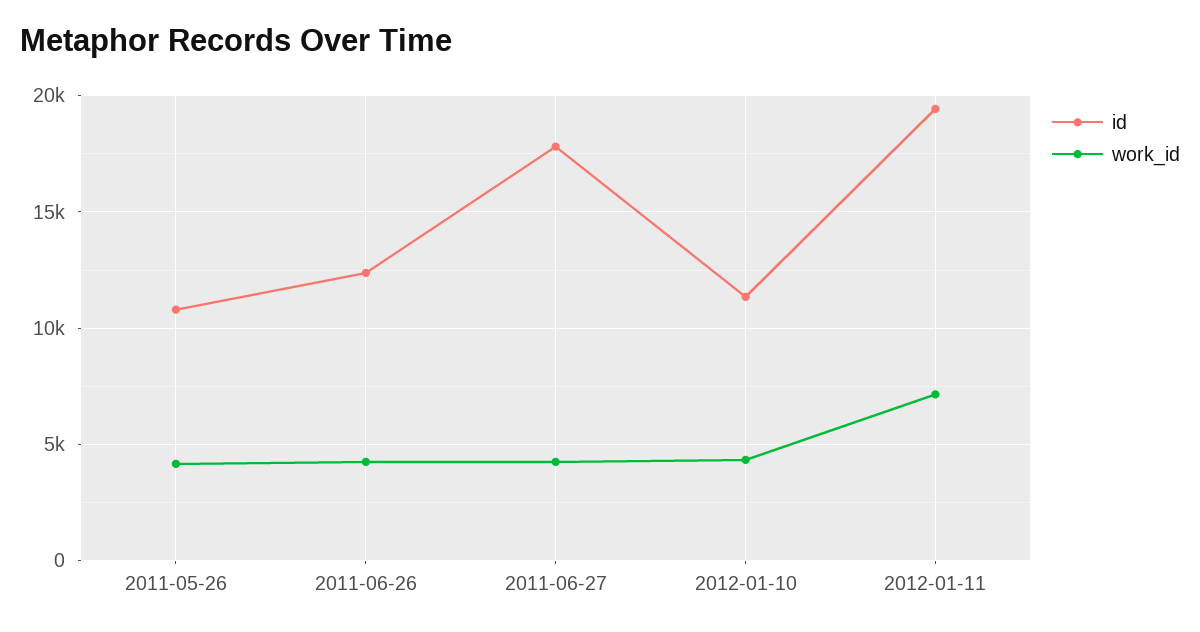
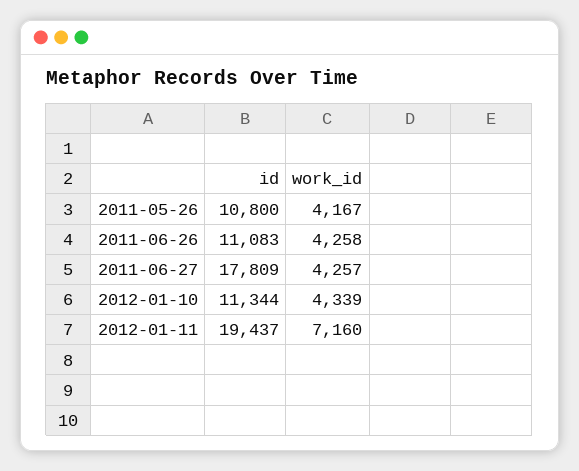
id, 2011-06-26: 12500 -> 11083

